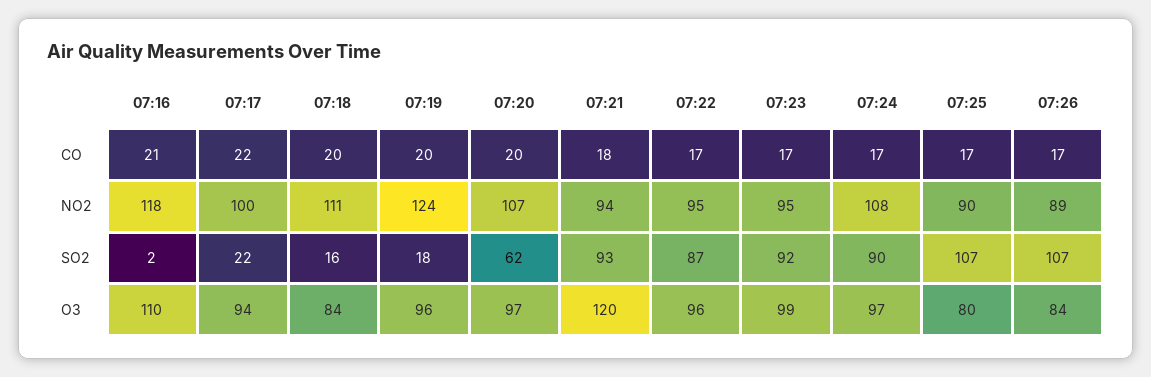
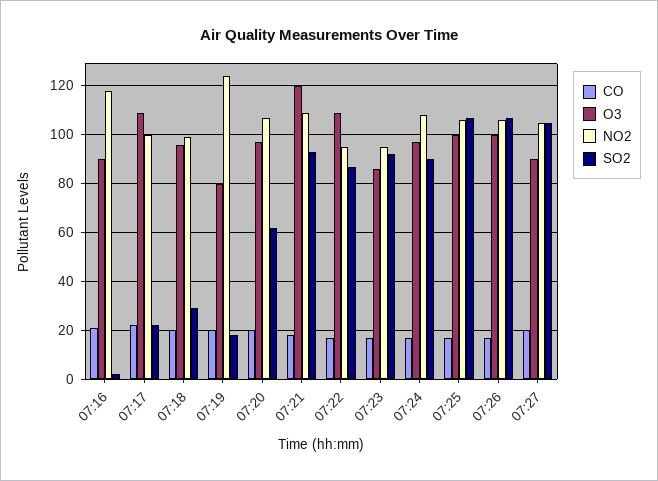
NO2, 07:18: 111 -> 100
NO2, 07:21: 94 -> 110
NO2, 07:25: 90 -> 105
NO2, 07:26: 89 -> 105
SO2, 07:18: 16 -> 30
O3, 07:16: 110 -> 90
O3, 07:17: 94 -> 110
O3, 07:18: 84 -> 95
O3, 07:19: 96 -> 80
O3, 07:22: 96 -> 110
O3, 07:23: 99 -> 85
O3, 07:25: 80 -> 100
O3, 07:26: 84 -> 100
CO, 07:27: none -> 20
O3, 07:27: none -> 90
NO2, 07:27: none -> 105
SO2, 07:27: none -> 105

